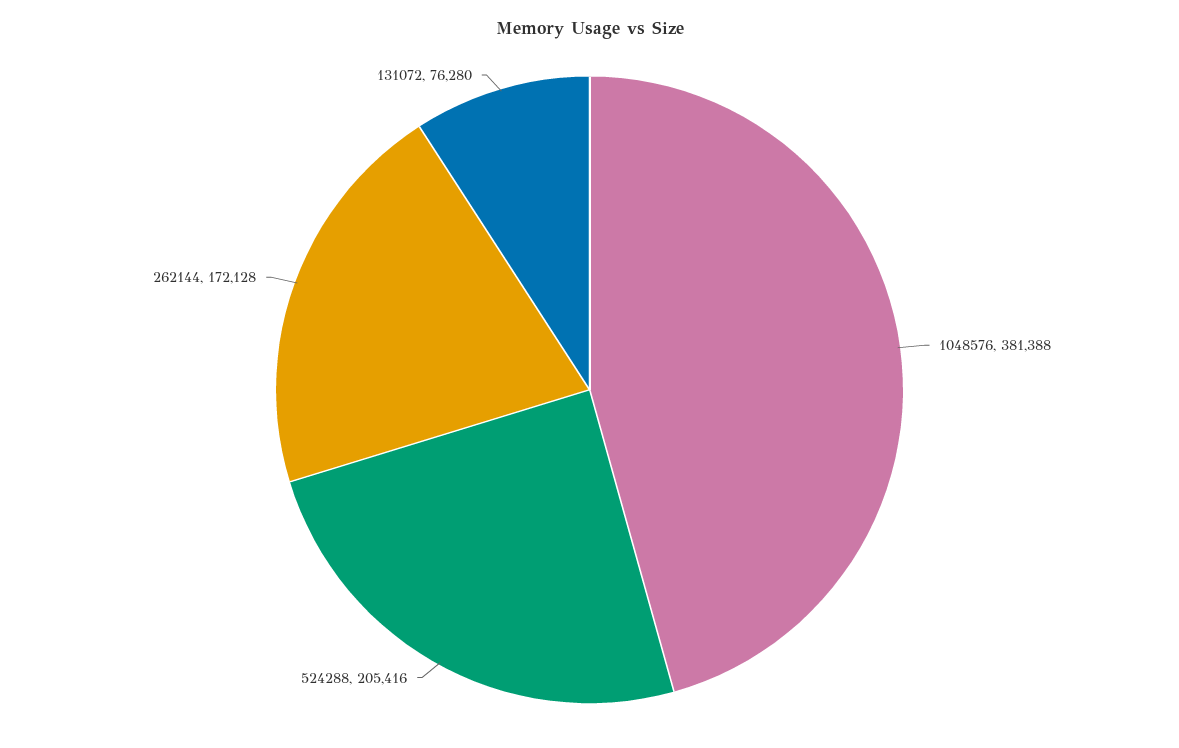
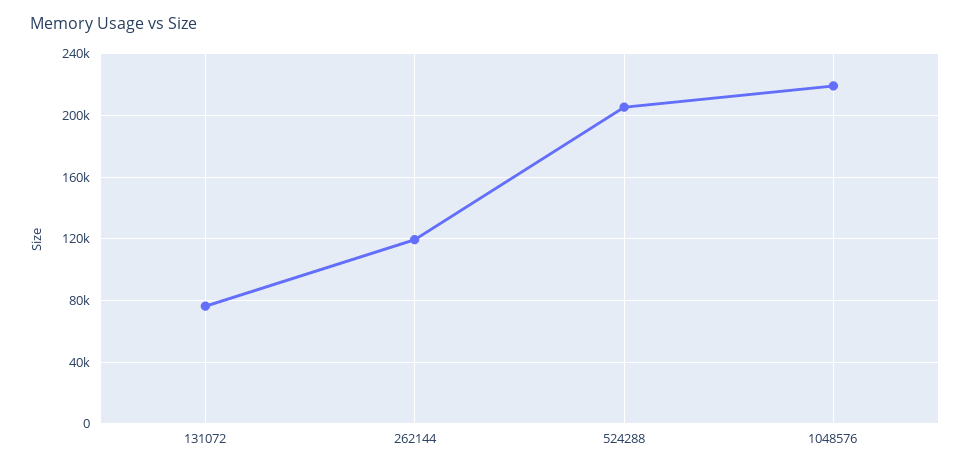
1048576: 381388 -> 220000
262144: 172128 -> 120000

